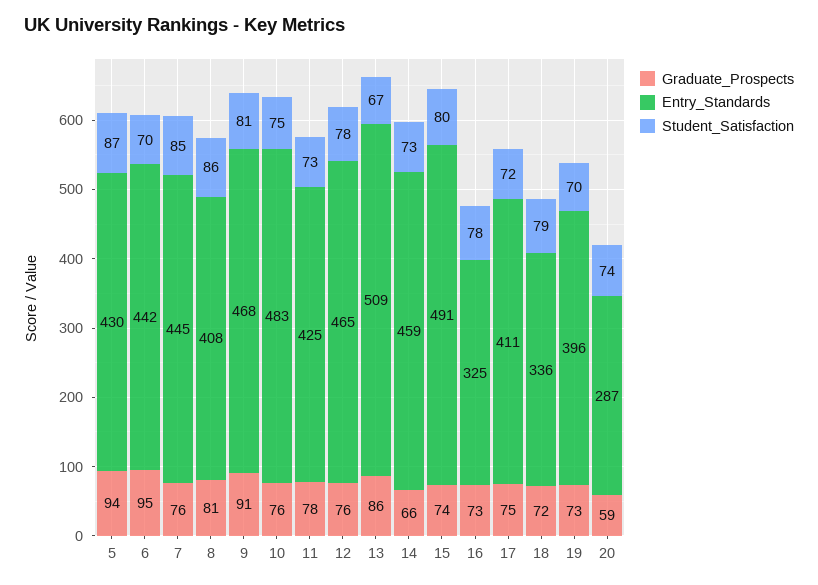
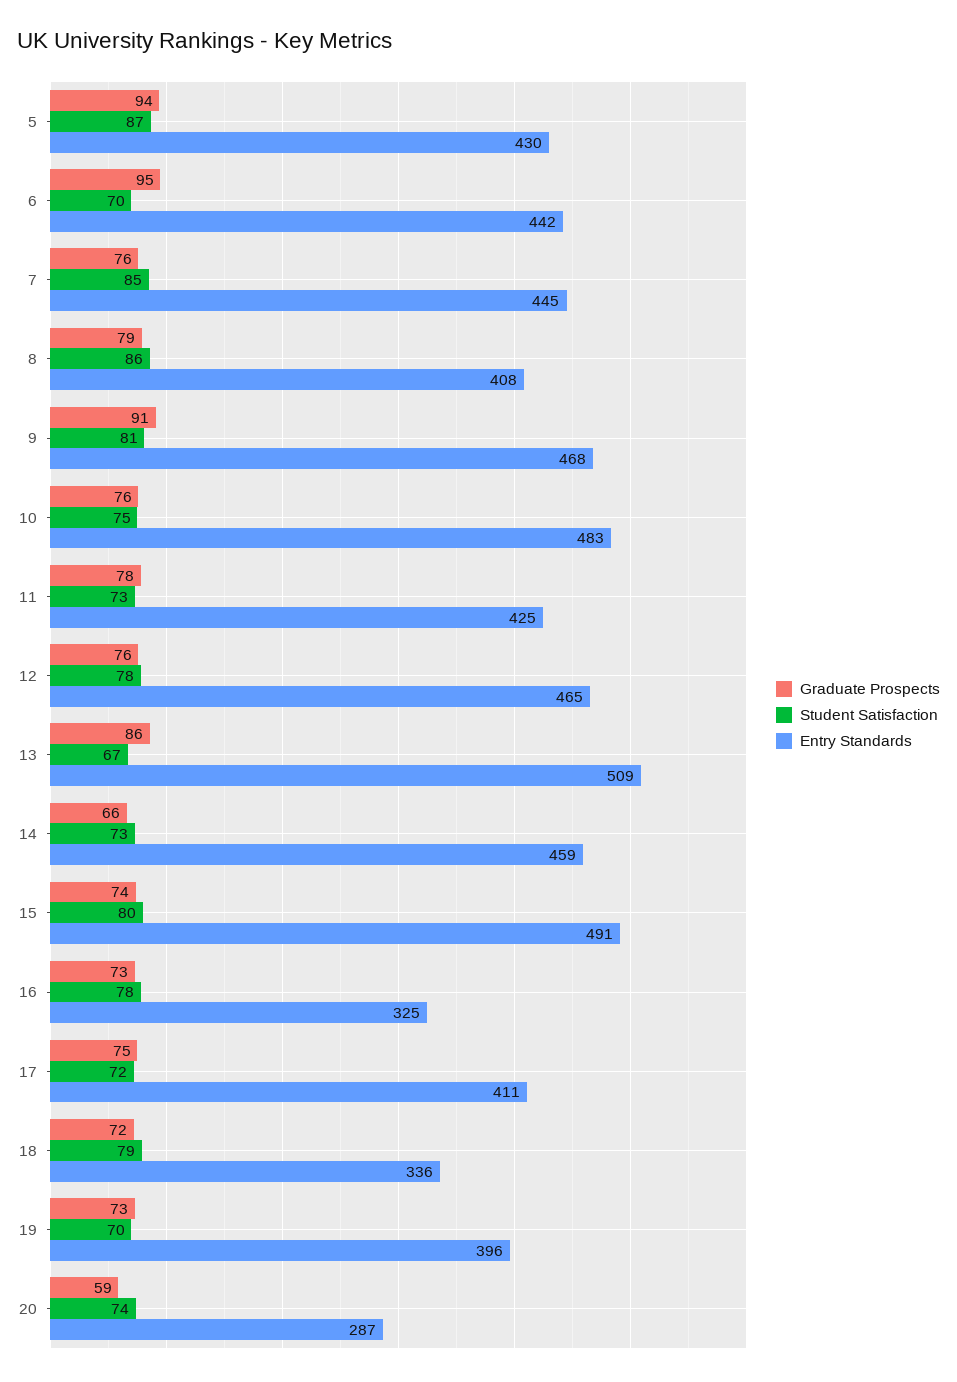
Graduate_Prospects, 8: 81 -> 79

